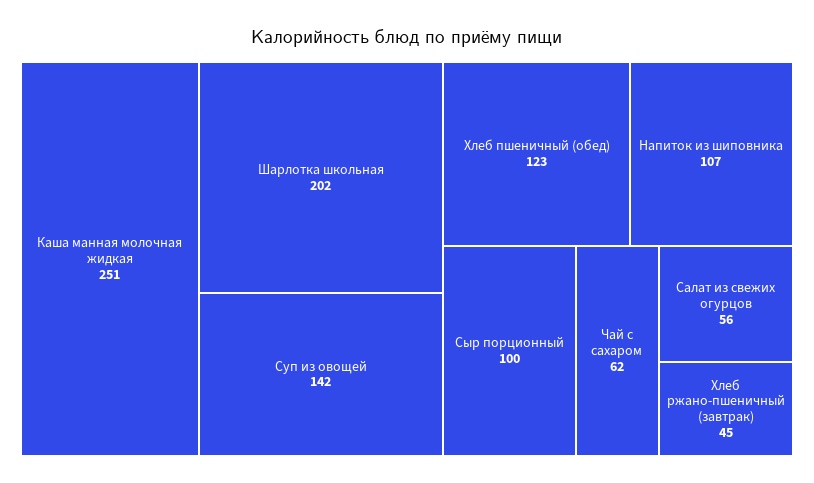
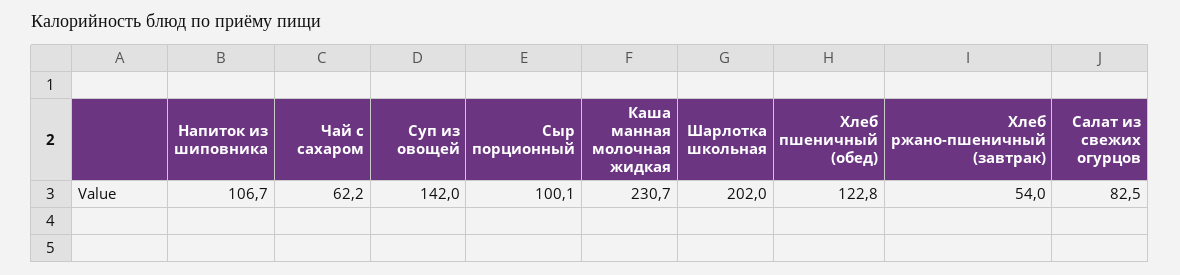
Каша манная молочная жидкая: 251 -> 230.7
Салат из свежих огурцов: 56 -> 82.5
Хлеб ржано-пшеничный (завтрак): 45 -> 54

